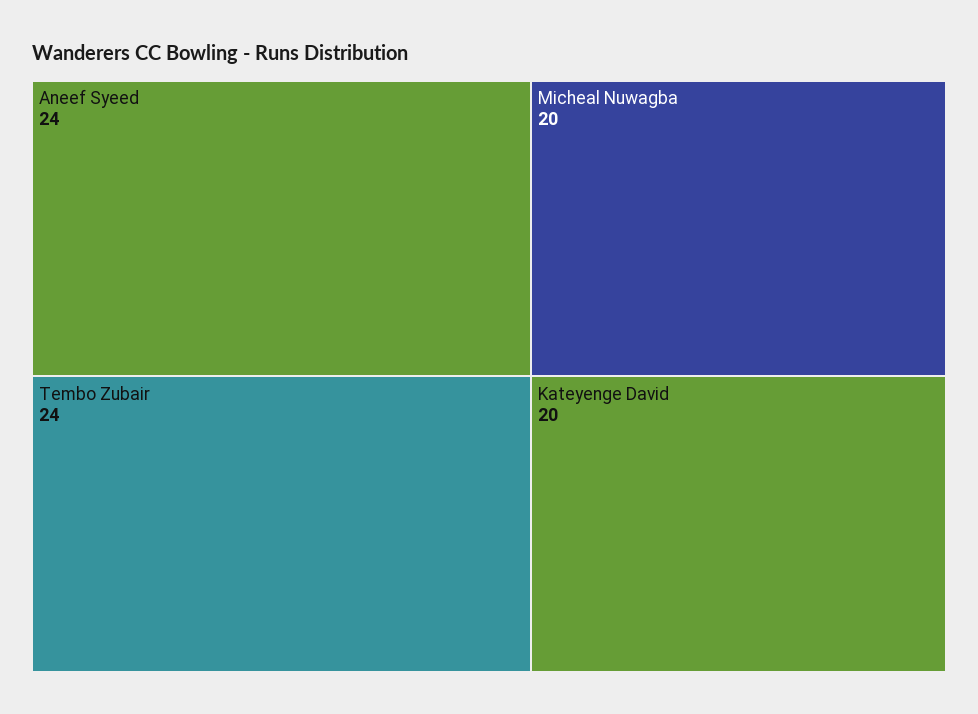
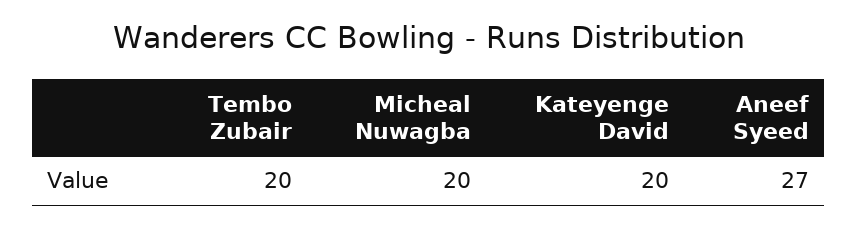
Aneef Syeed: 24 -> 27
Tembo Zubair: 24 -> 20

